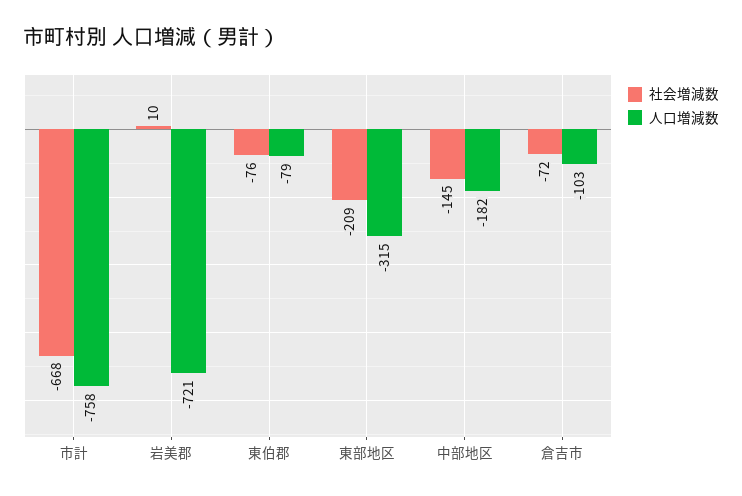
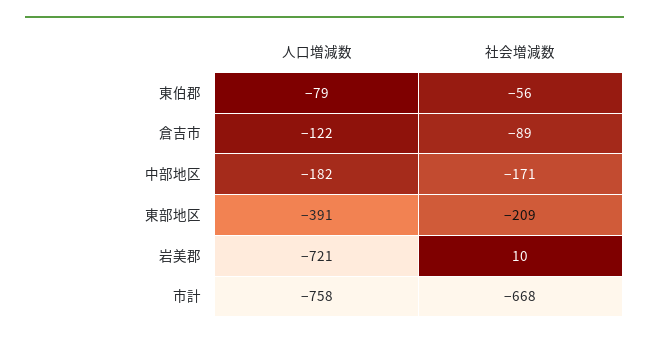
社会増減数, 東伯郡: -76 -> -56
人口増減数, 東部地区: -315 -> -391
社会増減数, 中部地区: -145 -> -171
社会増減数, 倉吉市: -72 -> -89
人口増減数, 倉吉市: -103 -> -122

